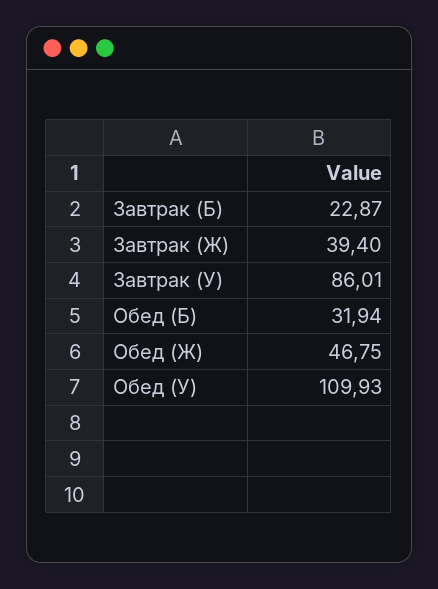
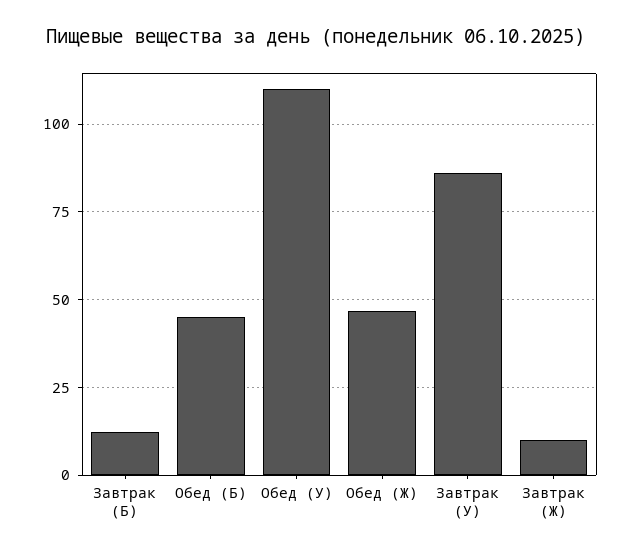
Завтрак (Б): 22.87 -> 12.5
Завтрак (Ж): 39.4 -> 10
Обед (Б): 31.94 -> 45

